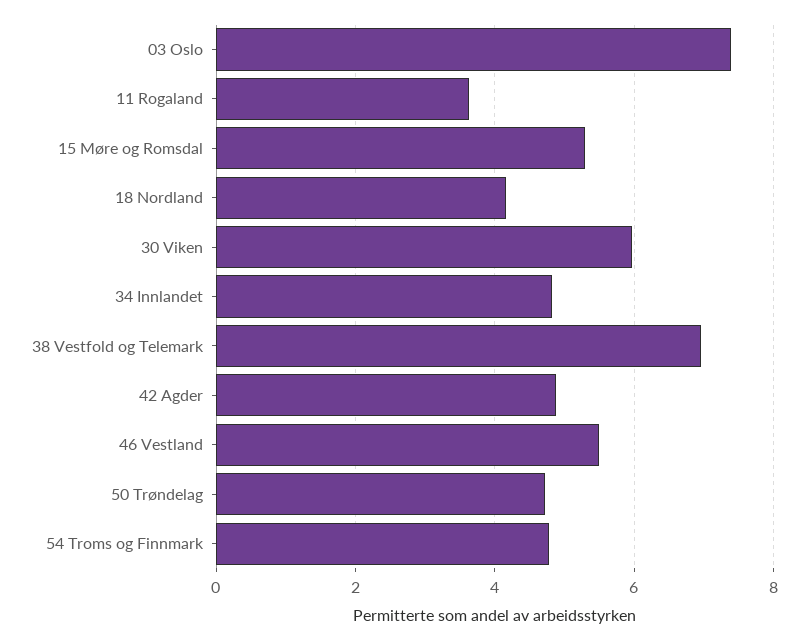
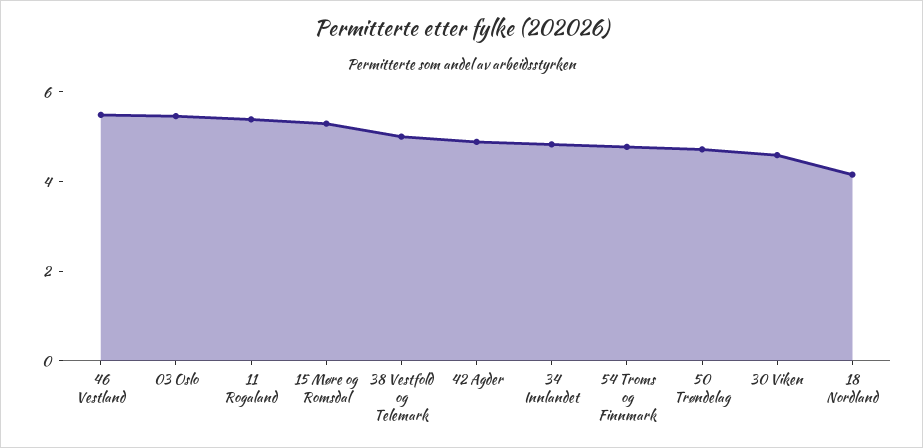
03 Oslo: 7.4 -> 5.5
11 Rogaland: 3.6 -> 5.5
30 Viken: 6 -> 4.5
38 Vestfold og Telemark: 7 -> 5

